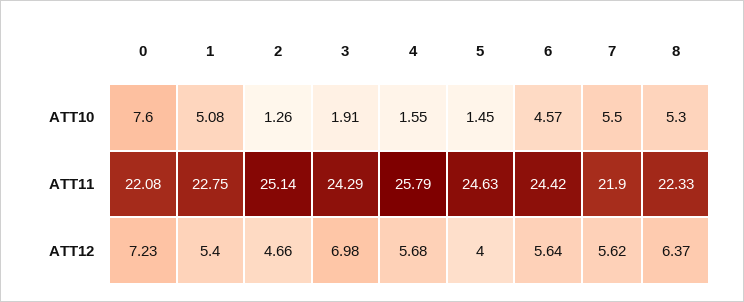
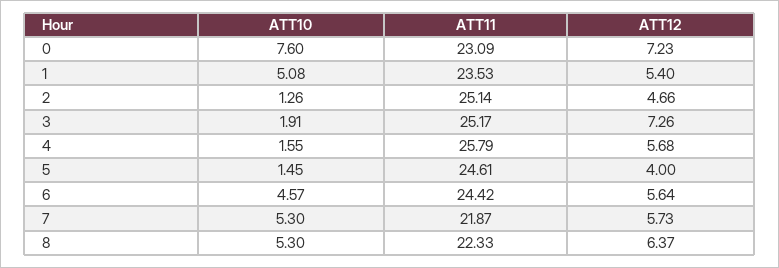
7, ATT10: 5.5 -> 5.3
0, ATT11: 22.08 -> 23.09
1, ATT11: 22.75 -> 23.53
3, ATT11: 24.29 -> 25.17
5, ATT11: 24.63 -> 24.61
7, ATT11: 21.9 -> 21.87
3, ATT12: 6.98 -> 7.26
7, ATT12: 5.62 -> 5.73

